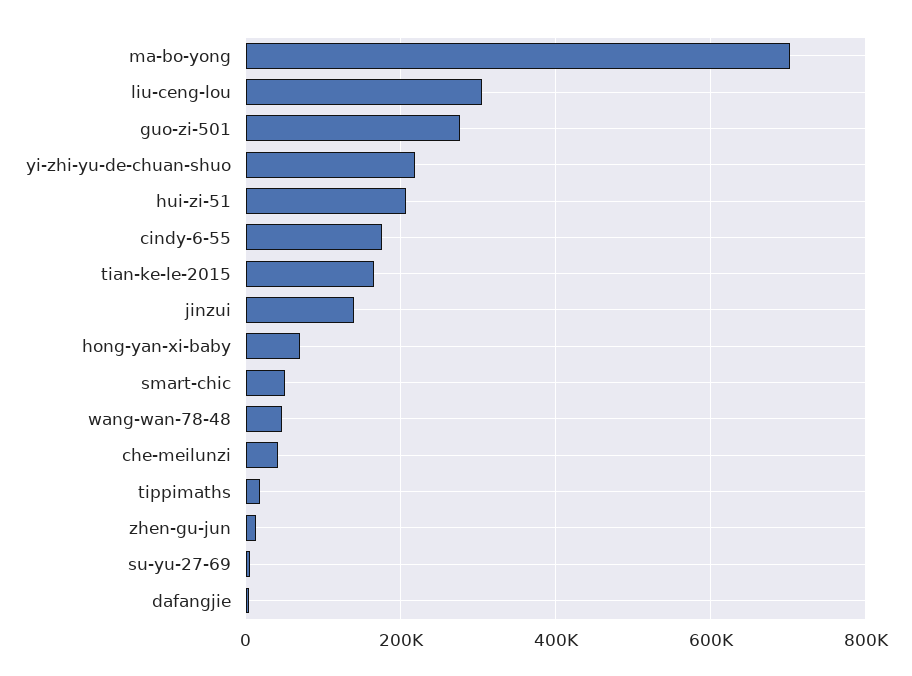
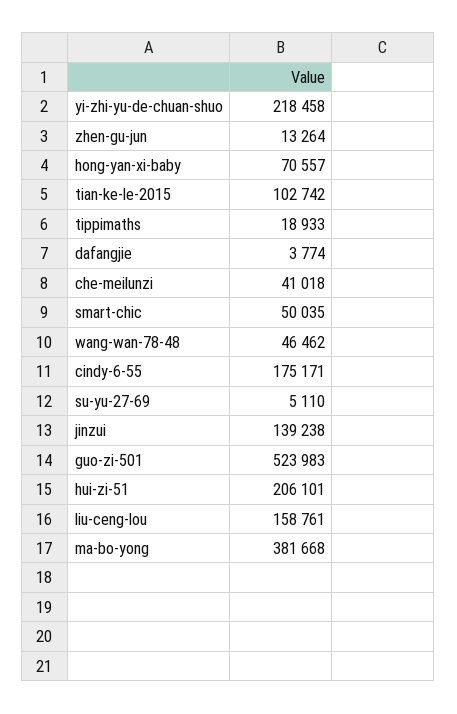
ma-bo-yong: 700000 -> 381668
liu-ceng-lou: 300000 -> 158761
guo-zi-501: 280000 -> 523983
tian-ke-le-2015: 160000 -> 102742

